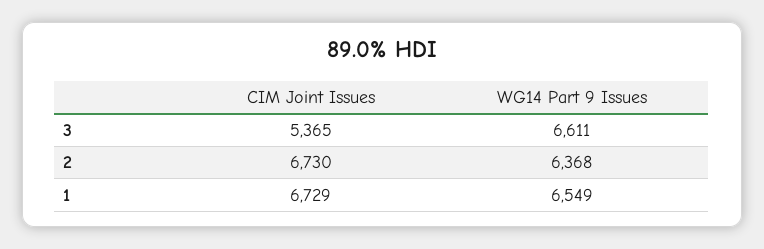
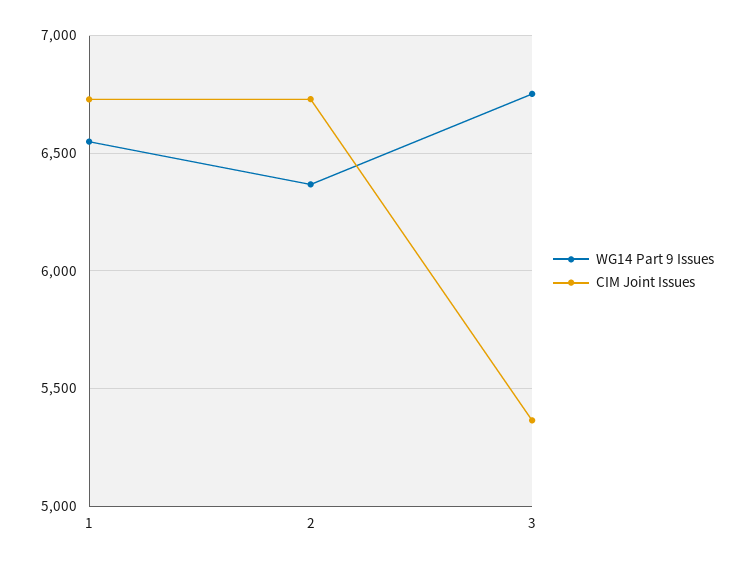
WG14 Part 9 Issues, 3: 6611 -> 6750

